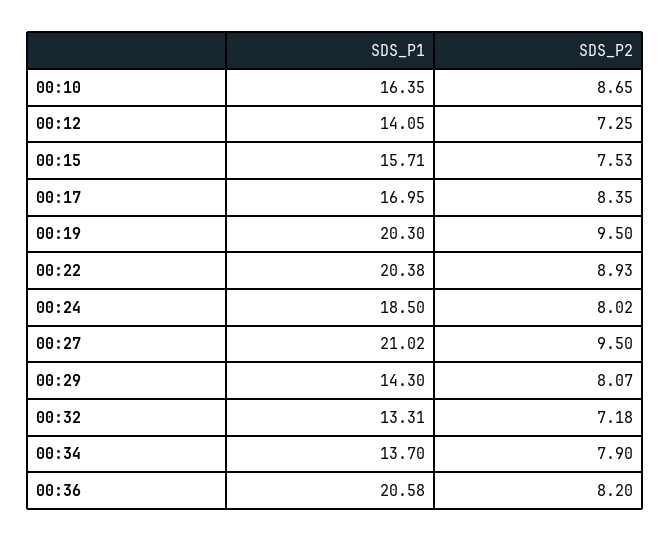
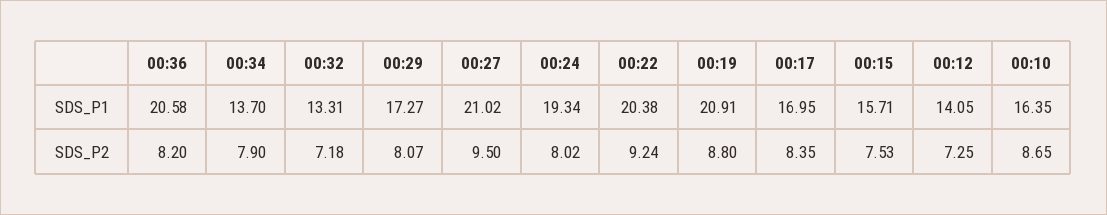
SDS_P1, 00:19: 20.3 -> 20.91
SDS_P2, 00:19: 9.5 -> 8.8
SDS_P2, 00:22: 8.93 -> 9.24
SDS_P1, 00:24: 18.5 -> 19.34
SDS_P1, 00:29: 14.3 -> 17.27

